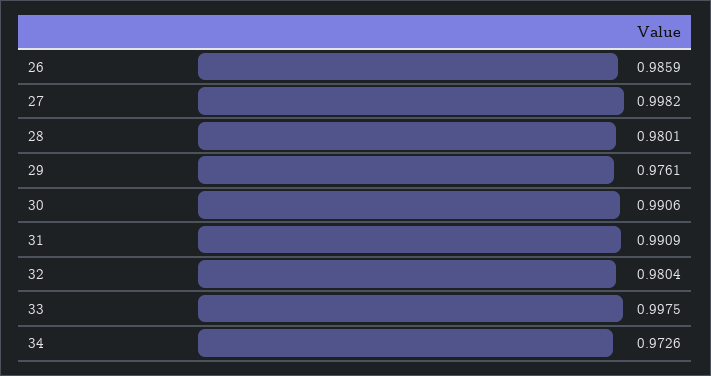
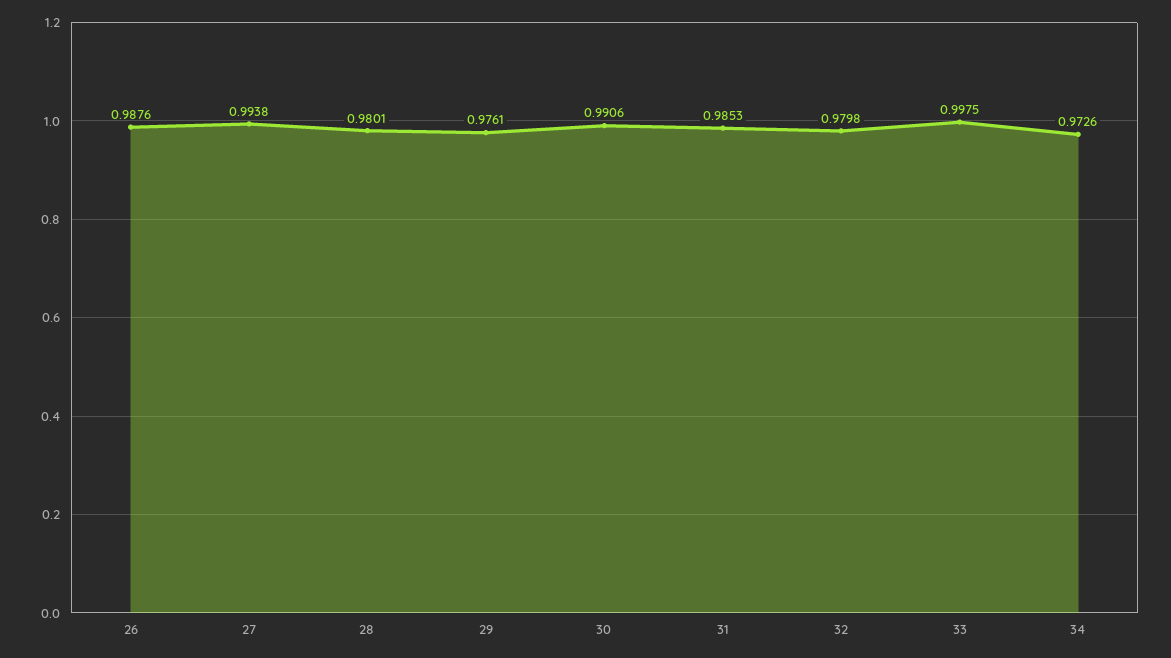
26: 0.9859 -> 0.9876
27: 0.9982 -> 0.9938
31: 0.9909 -> 0.9853
32: 0.9804 -> 0.9798

